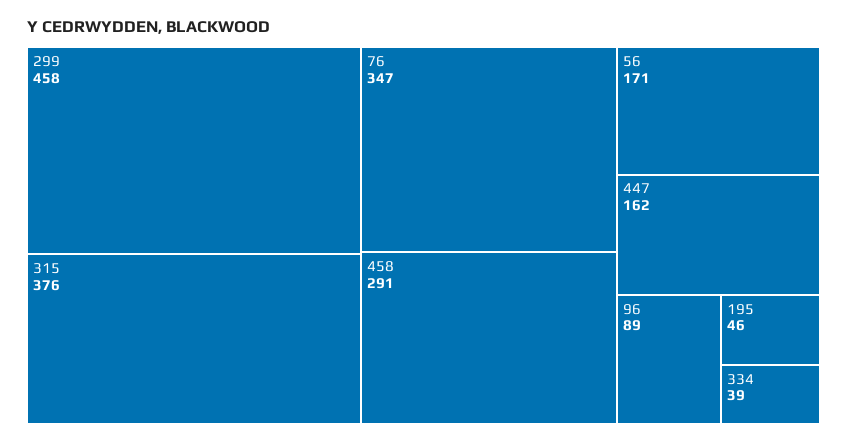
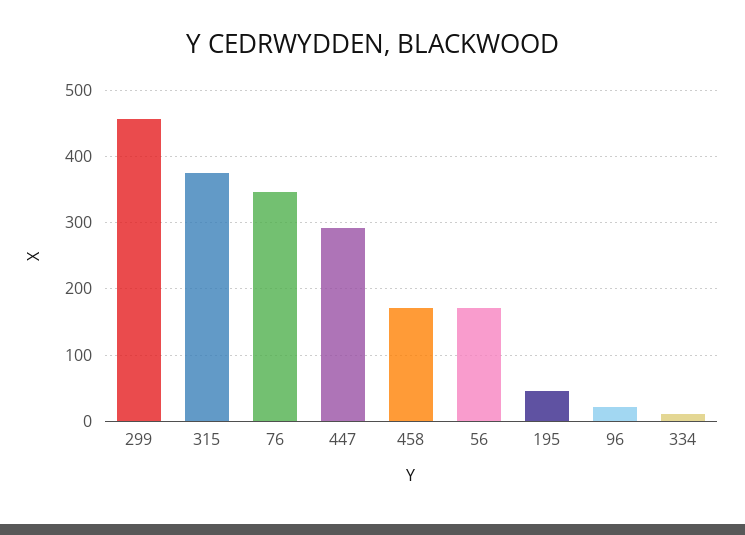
458: 291 -> 170
447: 162 -> 290
96: 89 -> 20
334: 39 -> 10

